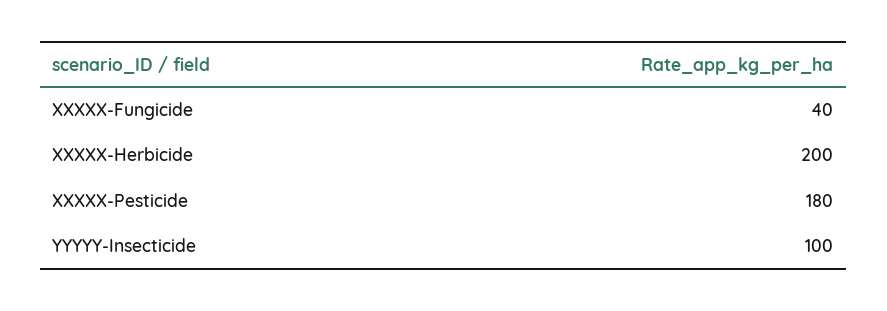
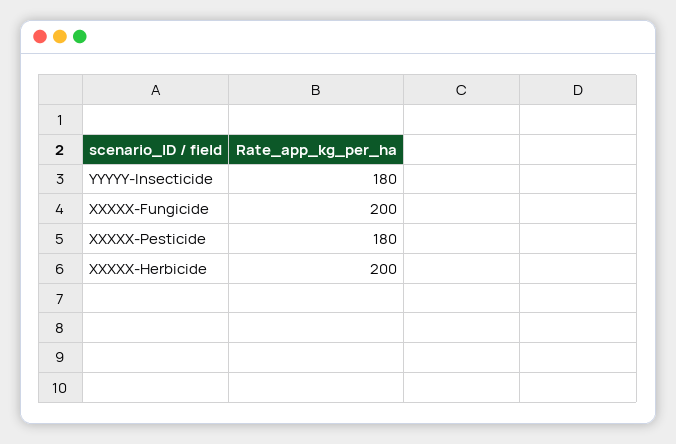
XXXXX-Fungicide: 40 -> 200
YYYYY-Insecticide: 100 -> 180

